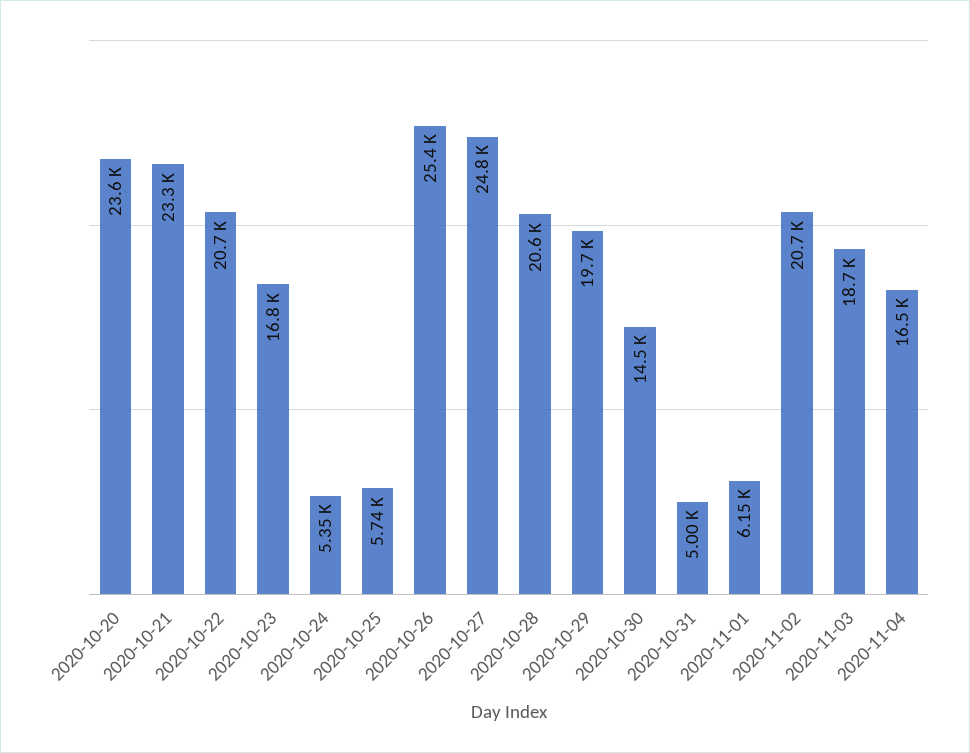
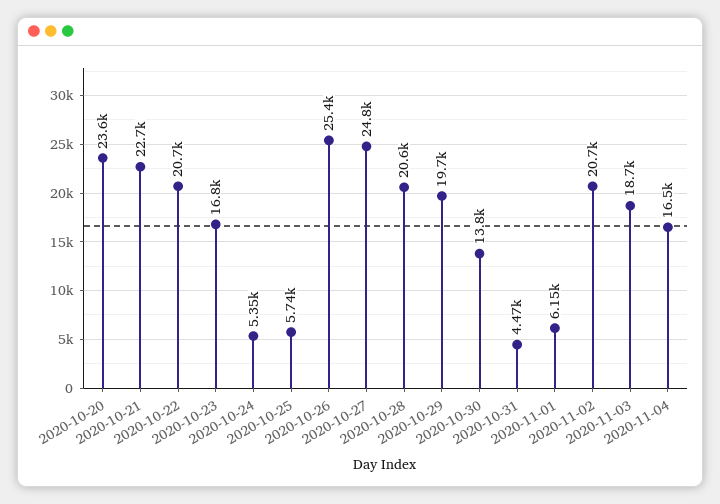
2020-10-21: 23300 -> 22700
2020-10-30: 14500 -> 13800
2020-10-31: 5000 -> 4470

